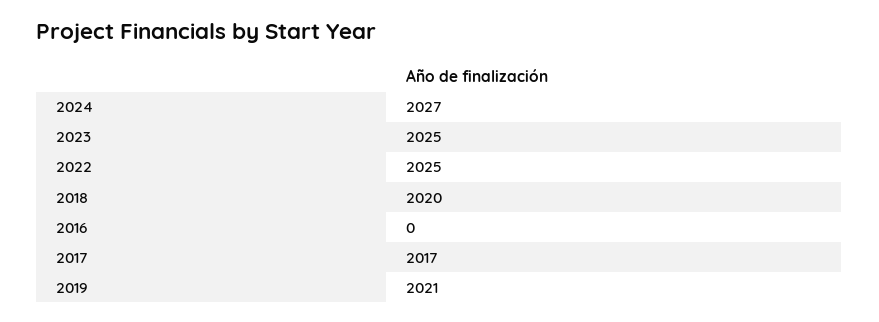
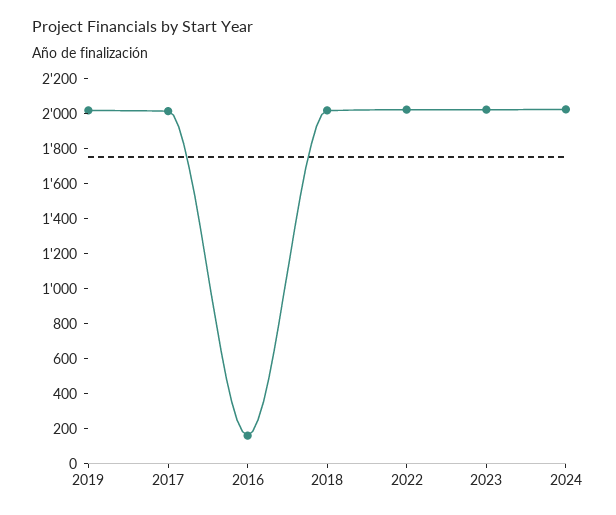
2016: 0 -> 150

